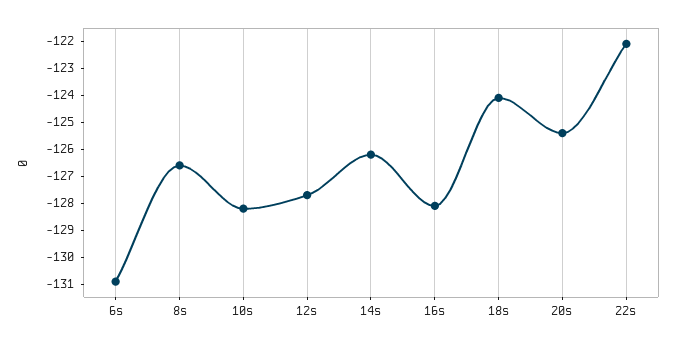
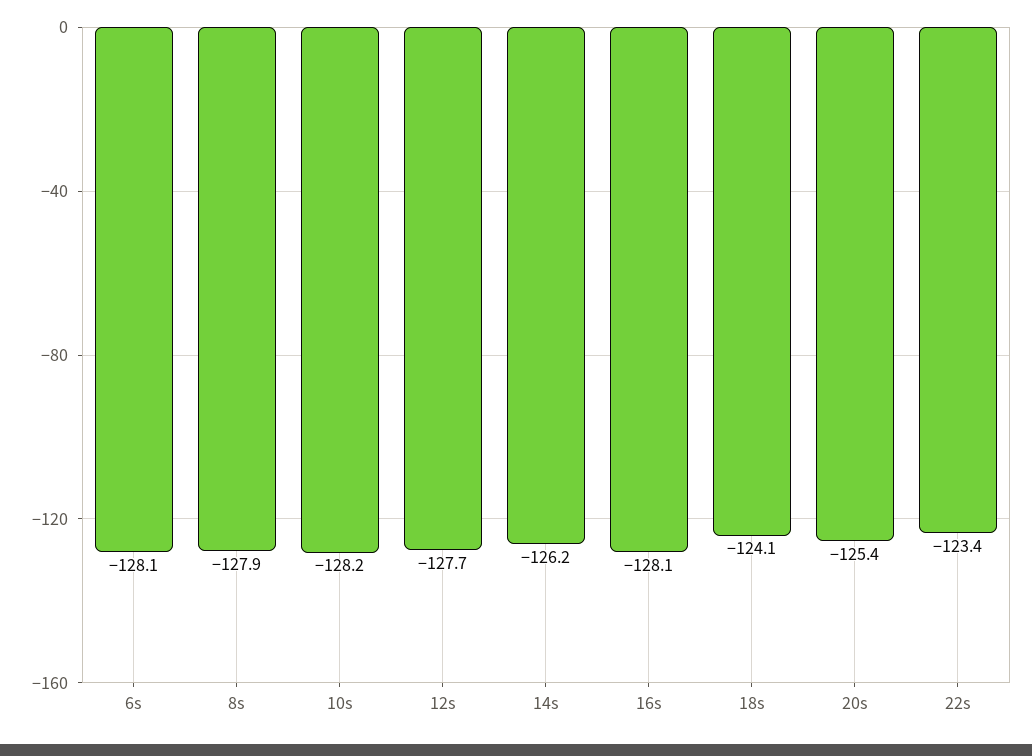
6s: -131 -> -128.1
8s: -126.5 -> -127.9
22s: -122 -> -123.4

